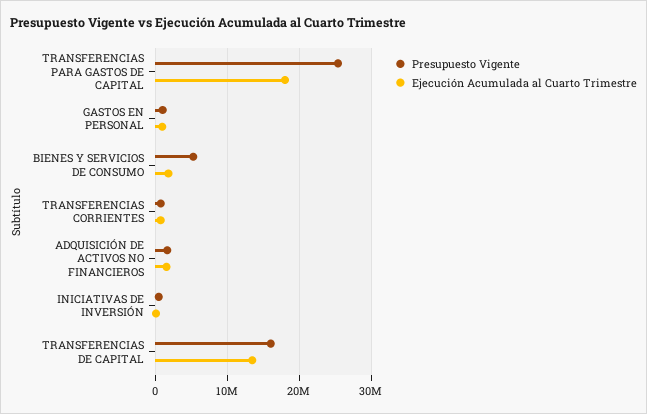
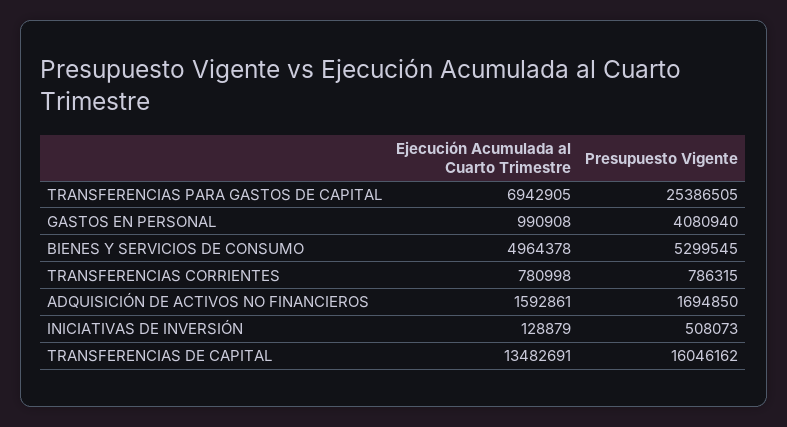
Ejecución Acumulada al Cuarto Trimestre, TRANSFERENCIAS PARA GASTOS DE CAPITAL: 18000000 -> 6942905
Presupuesto Vigente, GASTOS EN PERSONAL: 1000000 -> 4080940
Ejecución Acumulada al Cuarto Trimestre, BIENES Y SERVICIOS DE CONSUMO: 2000000 -> 4964378

